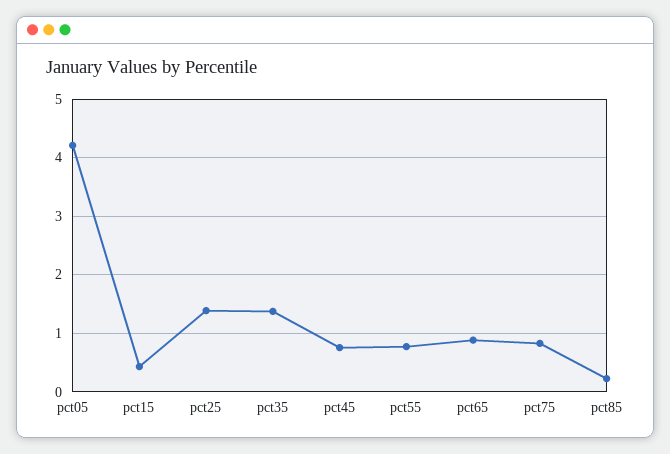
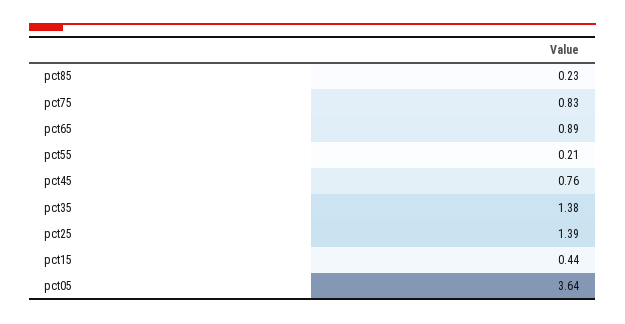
pct05: 4.2 -> 3.64
pct55: 0.8 -> 0.21

